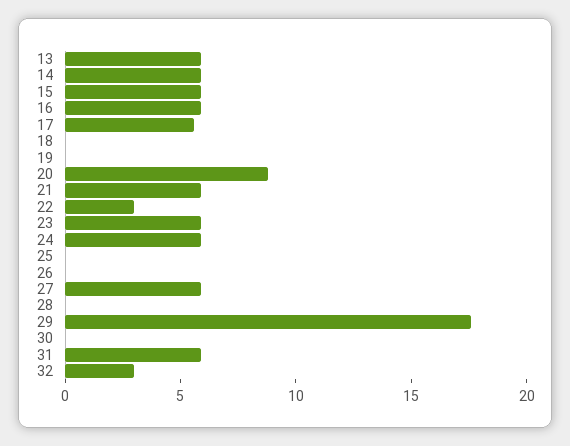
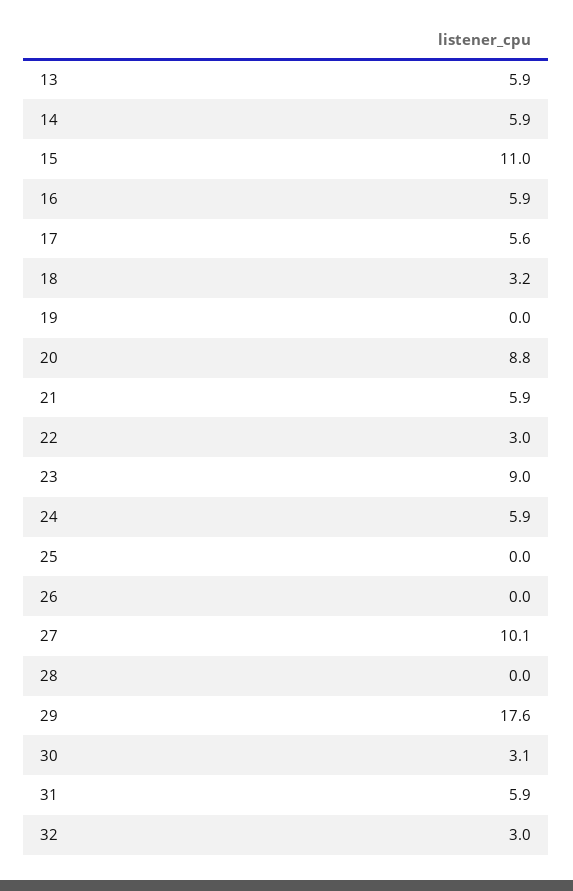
15: 6 -> 11
18: 0 -> 3.2
23: 6 -> 9
27: 6 -> 10.1
30: 0 -> 3.1

